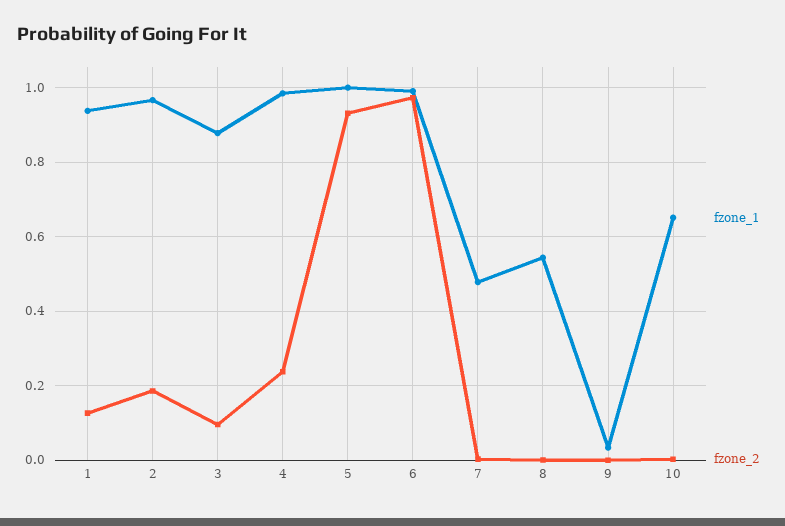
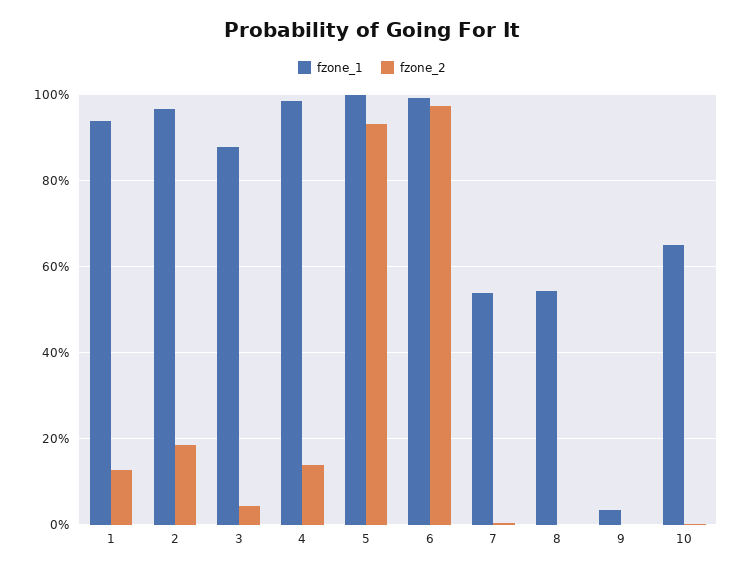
fzone_2, 3: 0.1 -> 0.04
fzone_2, 4: 0.24 -> 0.14
fzone_1, 7: 0.48 -> 0.54

